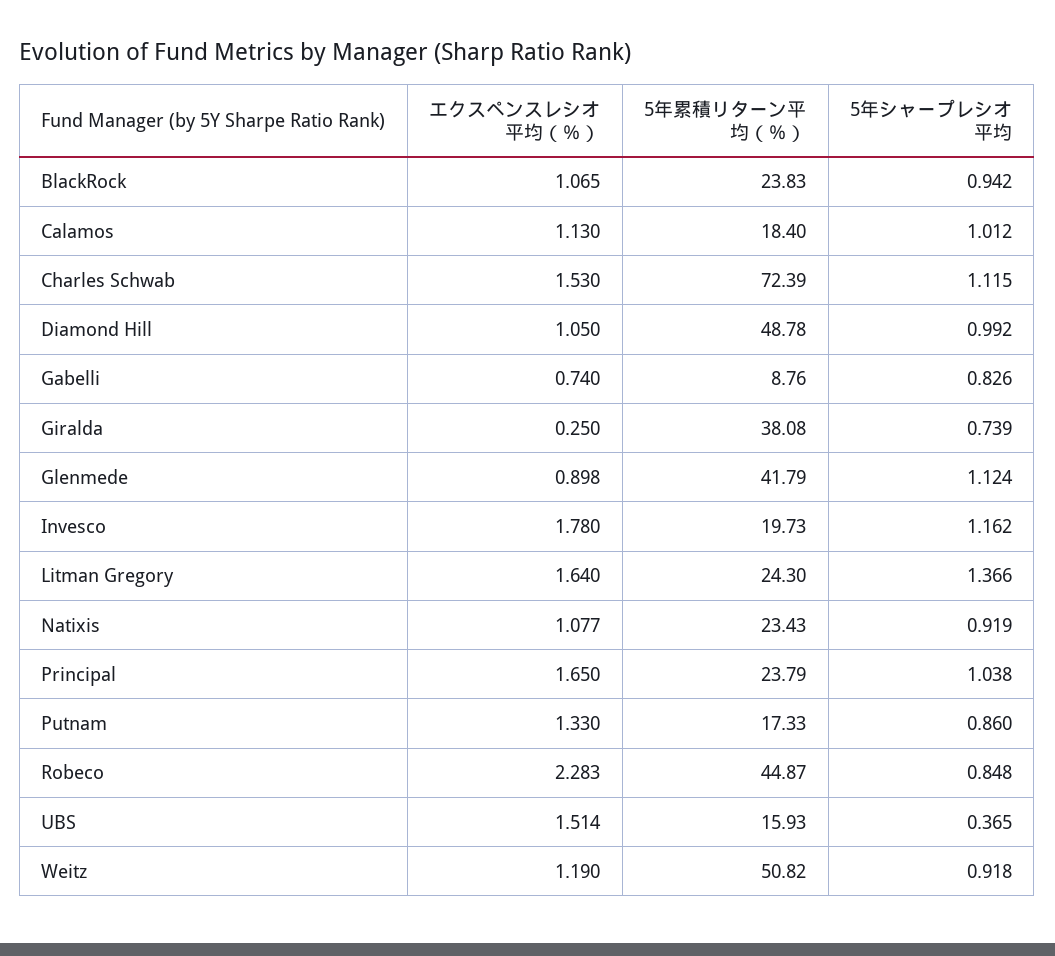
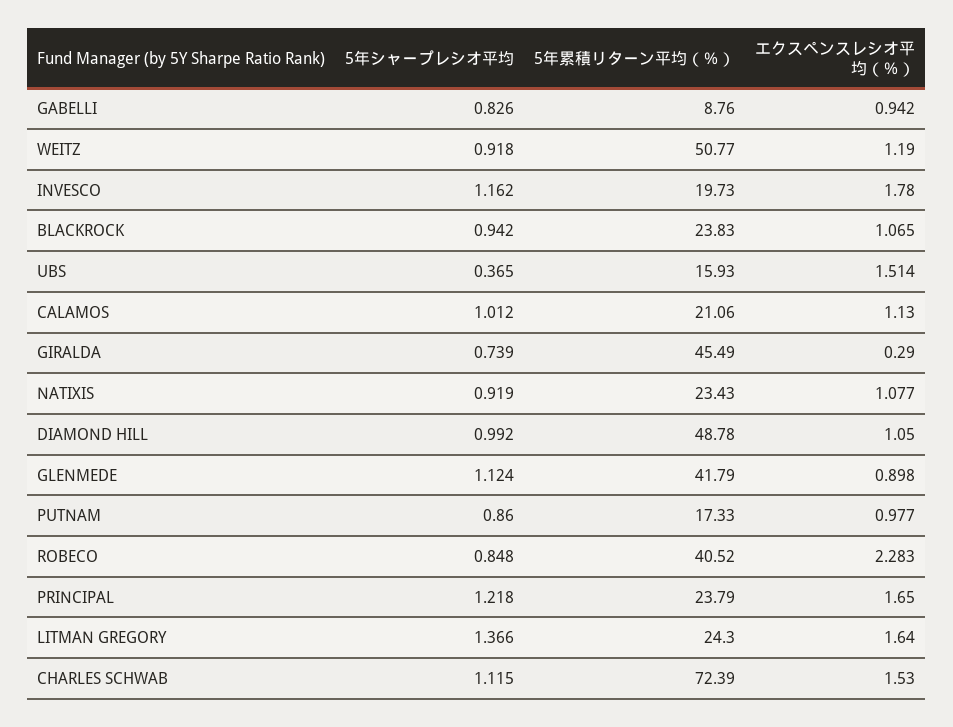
5年累積リターン平均（％）, Calamos: 18.4 -> 21.06
エクスペンスレシオ平均（％）, Gabelli: 0.74 -> 0.942
エクスペンスレシオ平均（％）, Giralda: 0.25 -> 0.29
5年累積リターン平均（％）, Giralda: 38.08 -> 45.49
5年シャープレシオ平均, Principal: 1.038 -> 1.218
エクスペンスレシオ平均（％）, Putnam: 1.33 -> 0.977
5年累積リターン平均（％）, Robeco: 44.87 -> 40.52
5年累積リターン平均（％）, Weitz: 50.82 -> 50.77

